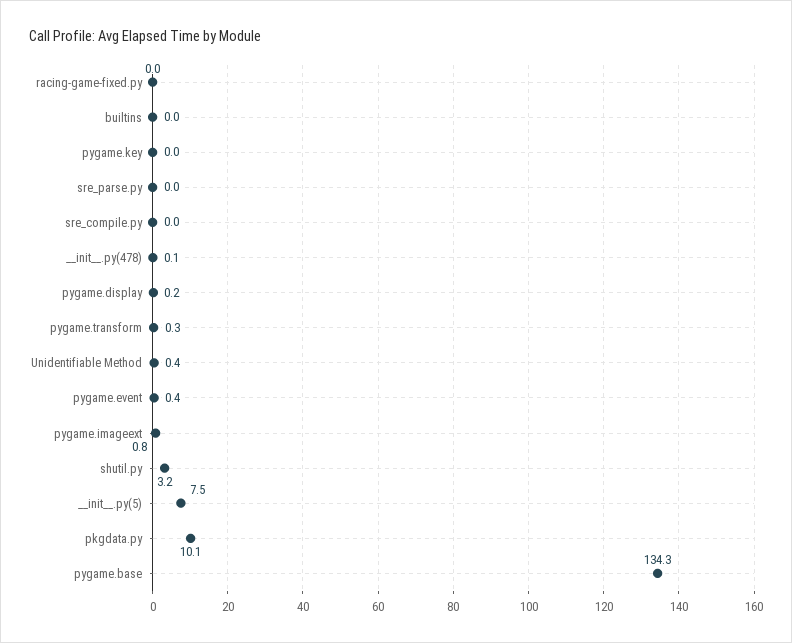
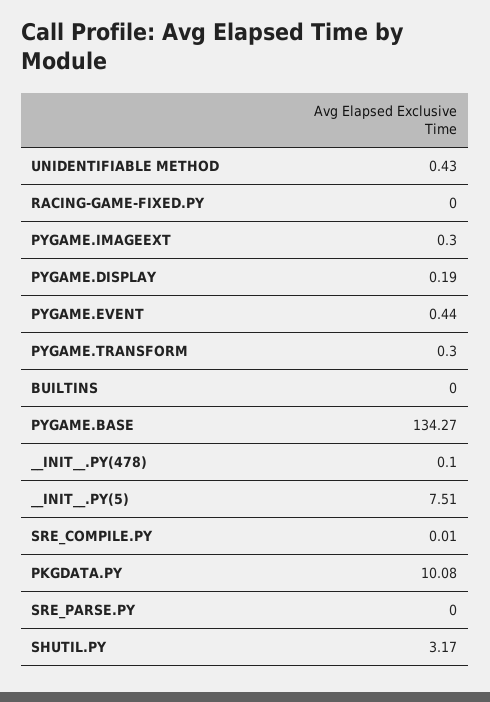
pygame.key: 0 -> none
pygame.imageext: 0.8 -> 0.3

